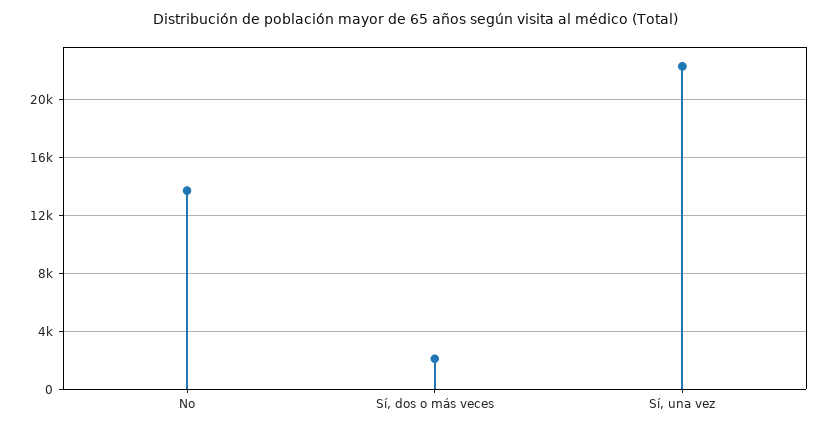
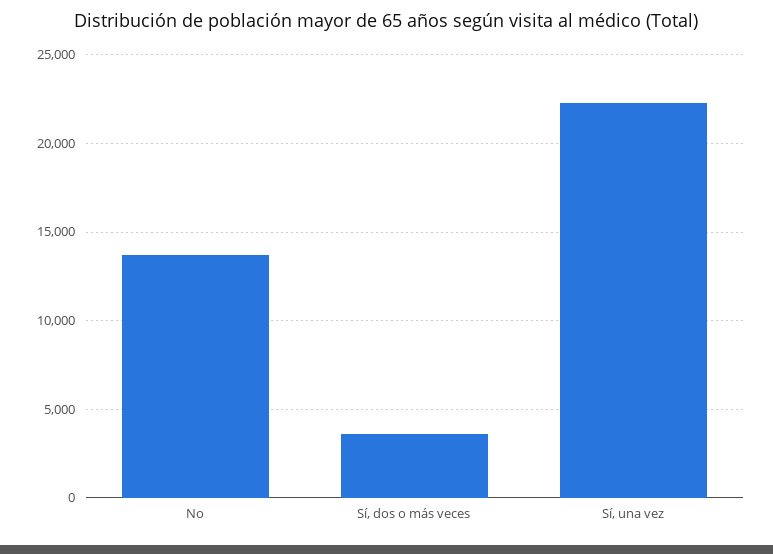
Sí, dos o más veces: 2000 -> 3500

